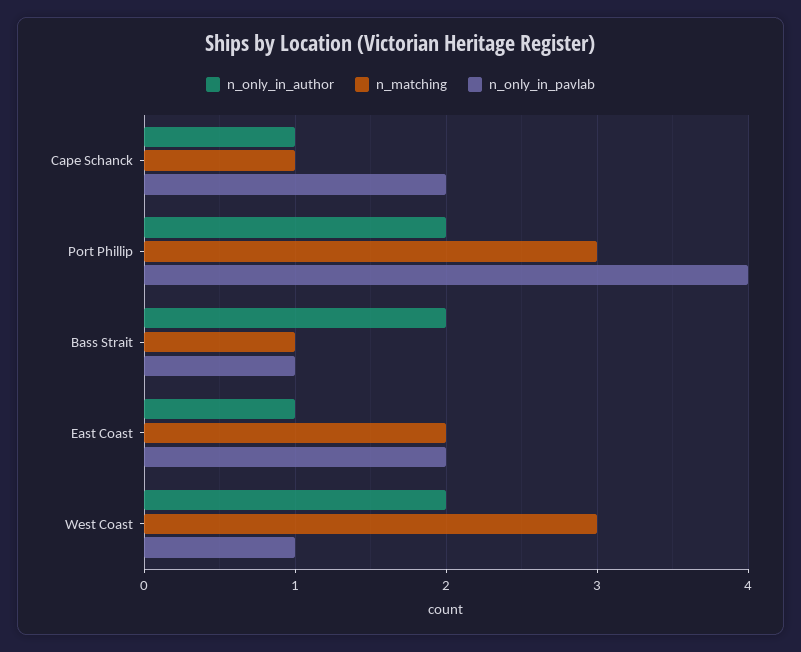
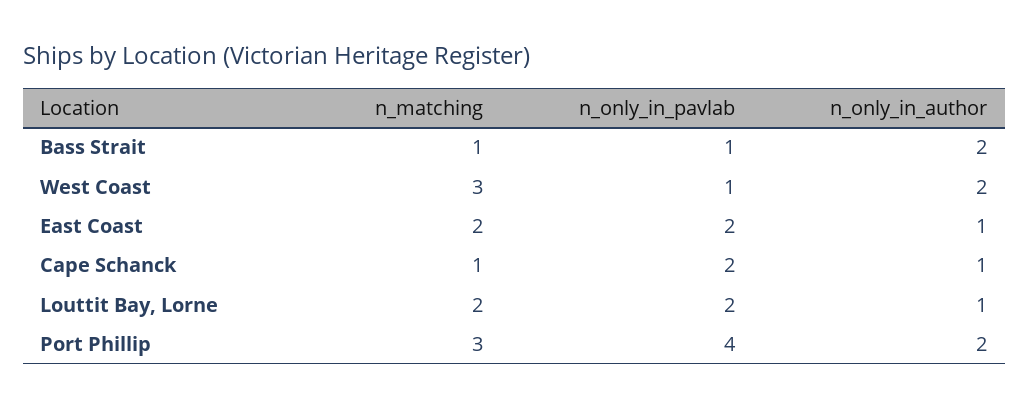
n_matching, Louttit Bay, Lorne: none -> 2
n_only_in_pavlab, Louttit Bay, Lorne: none -> 2
n_only_in_author, Louttit Bay, Lorne: none -> 1

